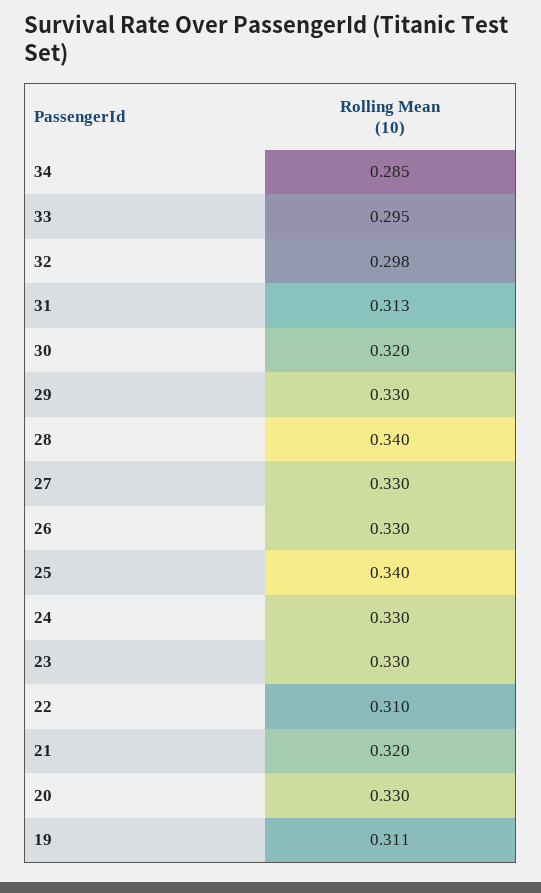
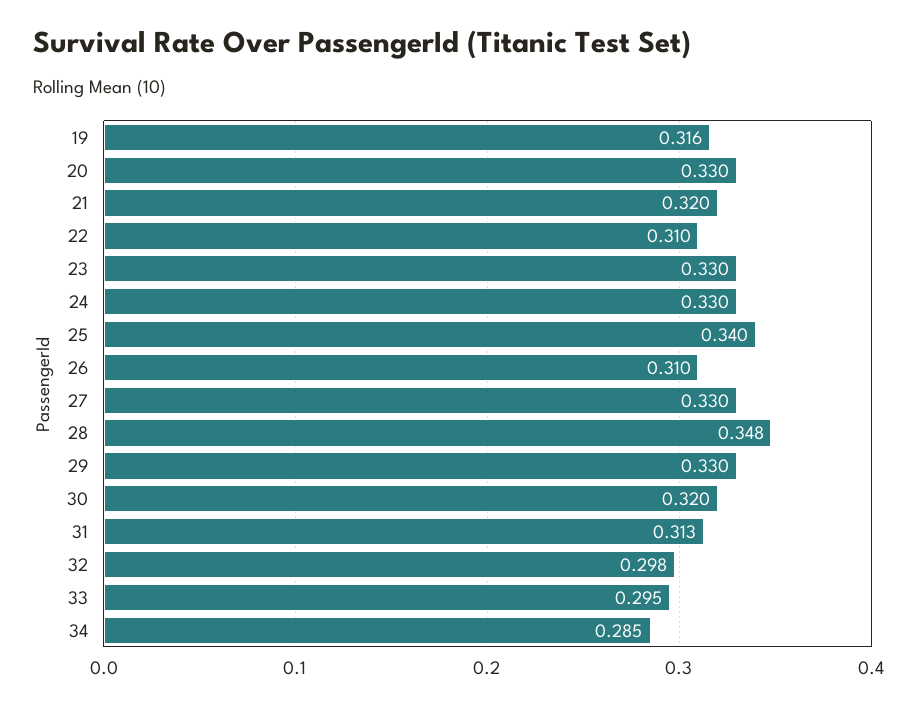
28: 0.34 -> 0.348
26: 0.33 -> 0.31
19: 0.311 -> 0.316

